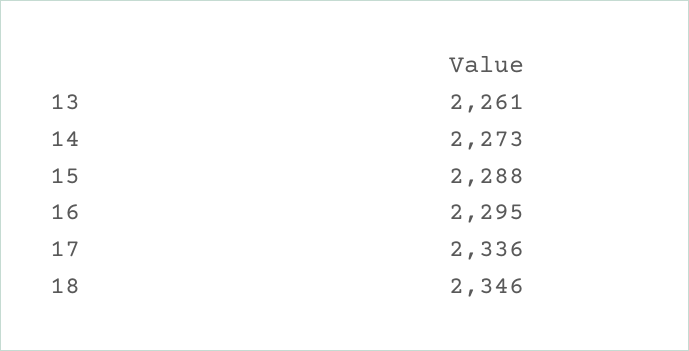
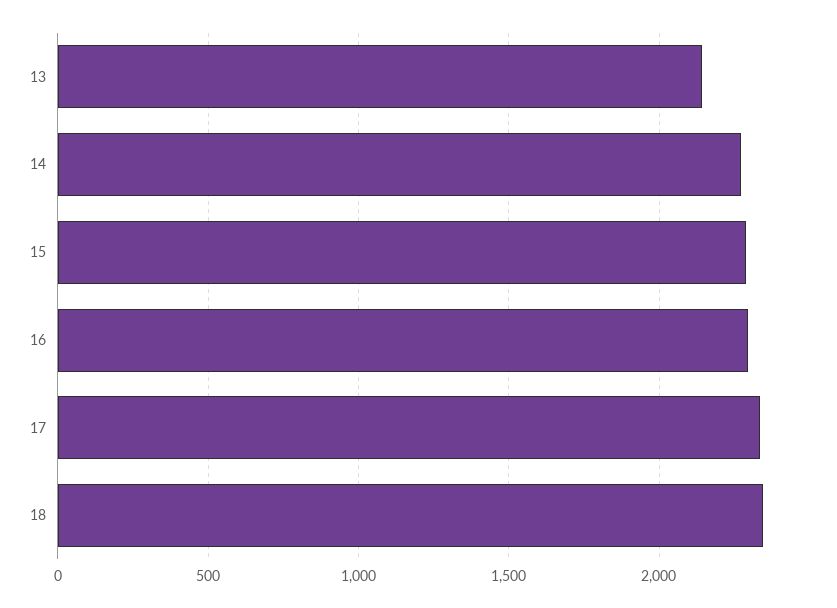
13: 2261 -> 2150

